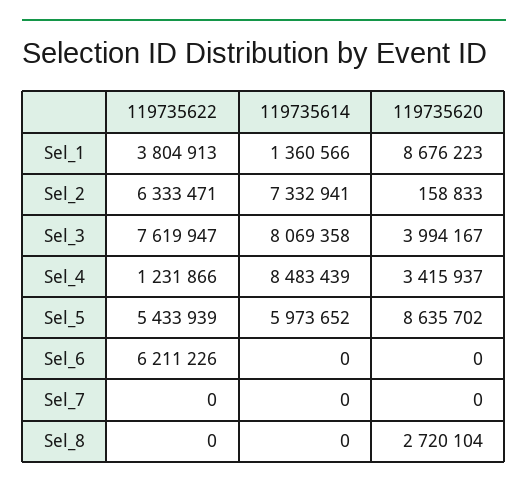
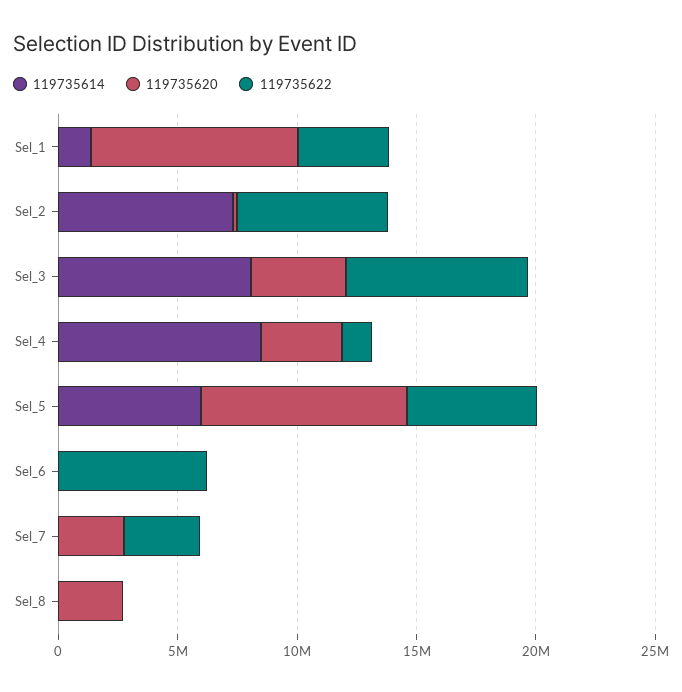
119735622, Sel_7: 0 -> 3000000
119735620, Sel_7: 0 -> 3000000

